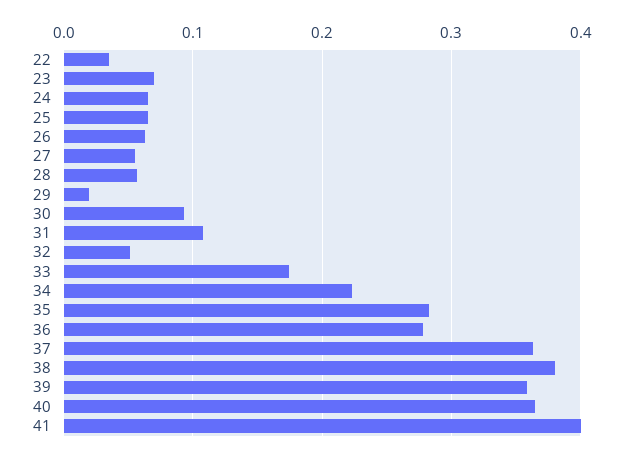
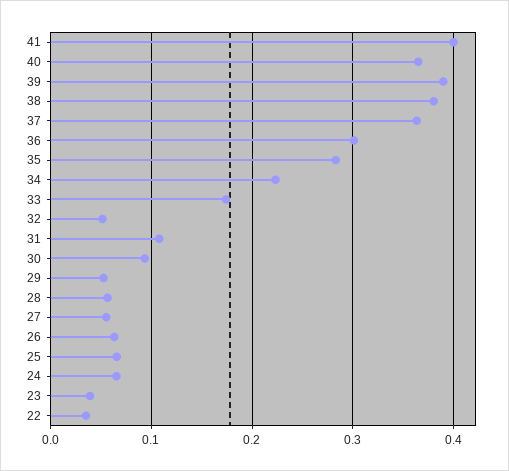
23: 0.07 -> 0.04
29: 0.02 -> 0.05
36: 0.28 -> 0.3
39: 0.36 -> 0.39

